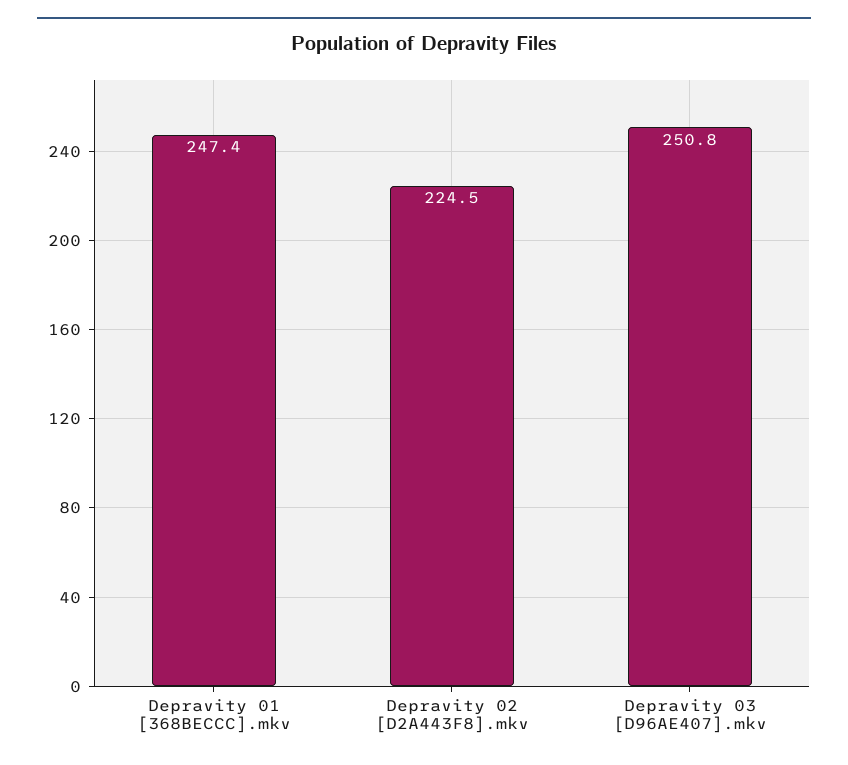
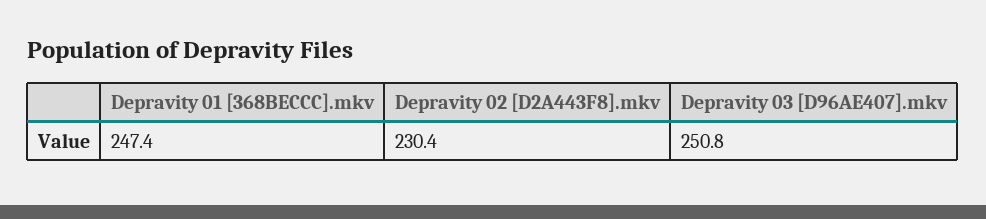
Depravity 02 [D2A443F8].mkv: 224.5 -> 230.4

